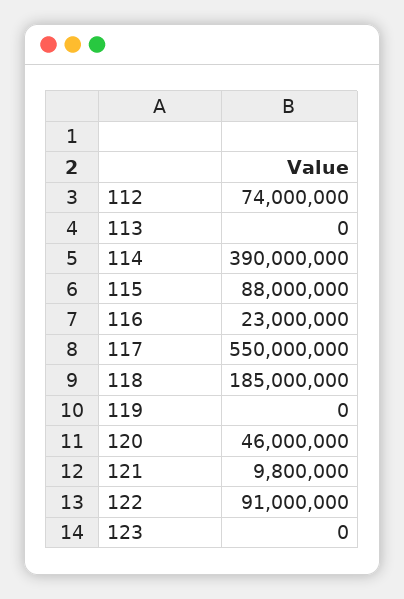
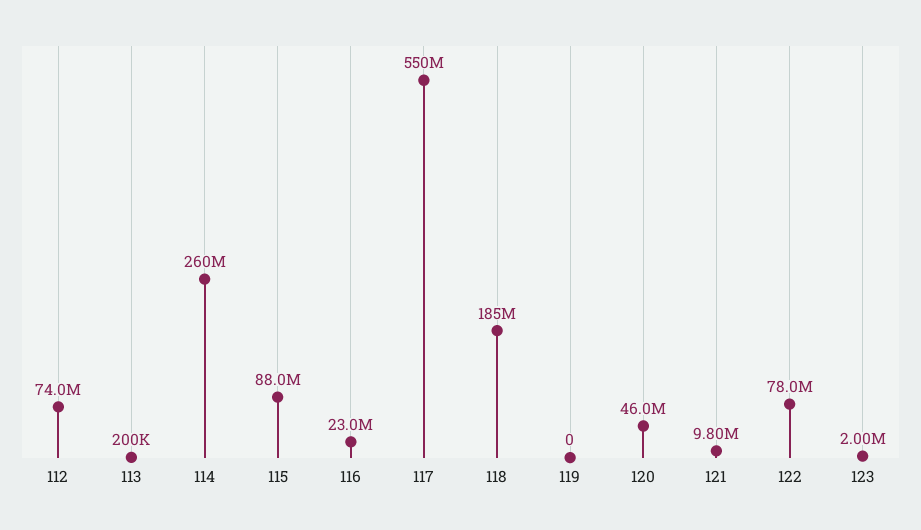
113: 0 -> 200000
114: 390000000 -> 260000000
122: 91000000 -> 78000000
123: 0 -> 2000000

